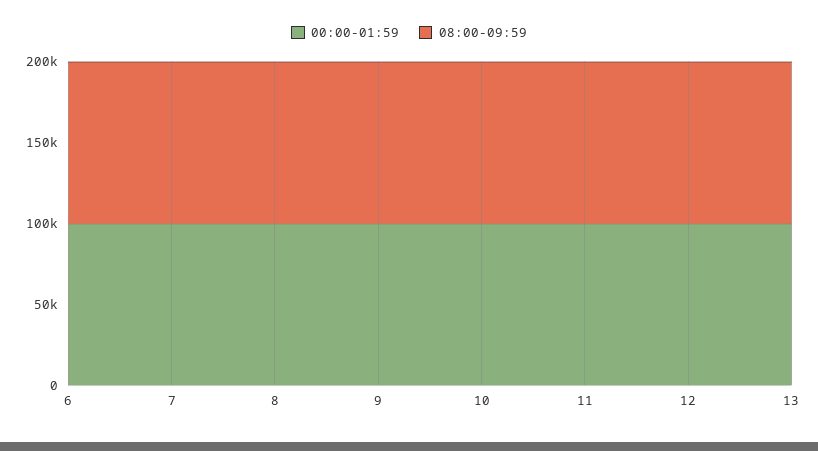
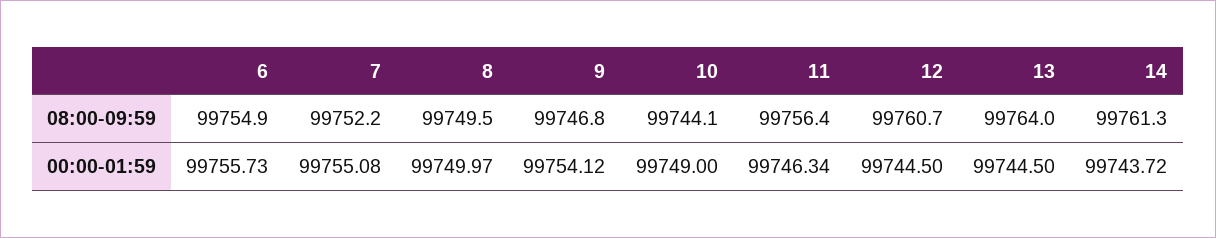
08:00-09:59, 14: none -> 99761.3
00:00-01:59, 14: none -> 99743.72

